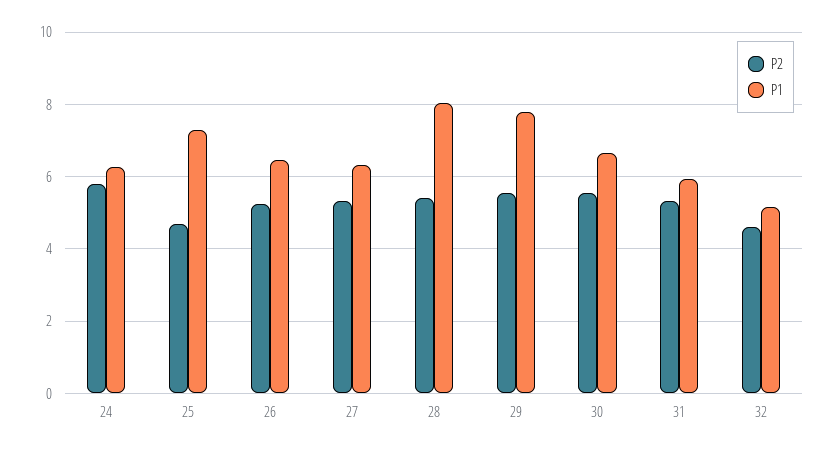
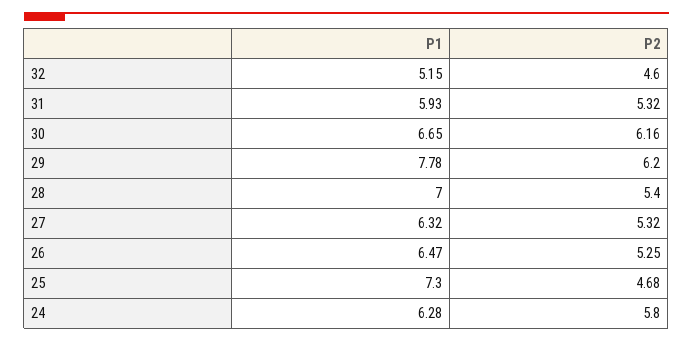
P1, 28: 8 -> 7
P2, 29: 5.6 -> 6.2
P2, 30: 5.6 -> 6.16

